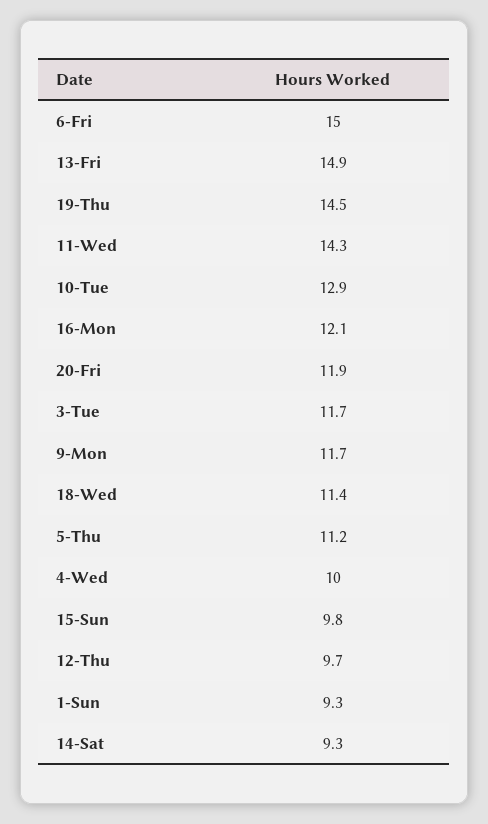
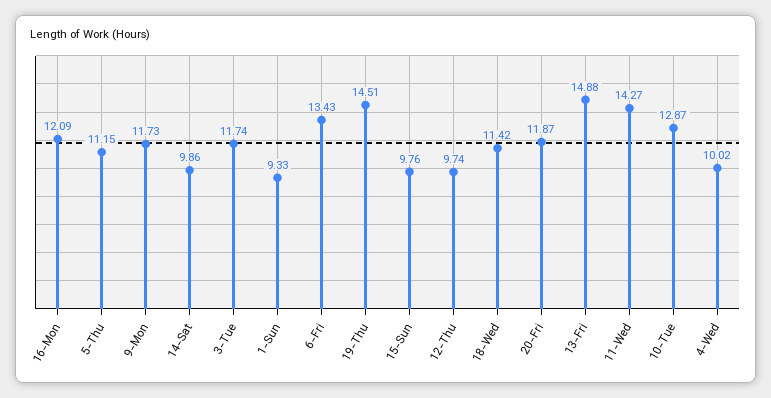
6-Fri: 15 -> 13.43
14-Sat: 9.3 -> 9.86

